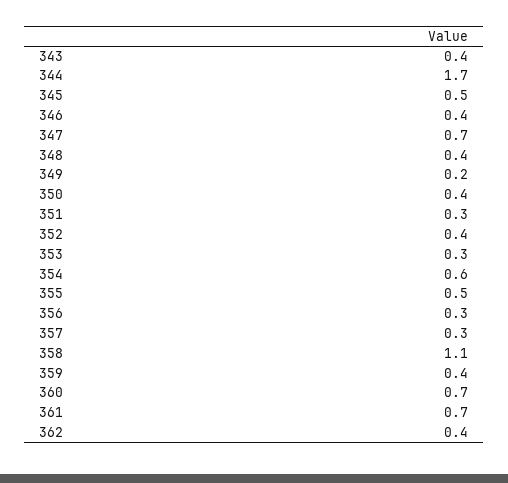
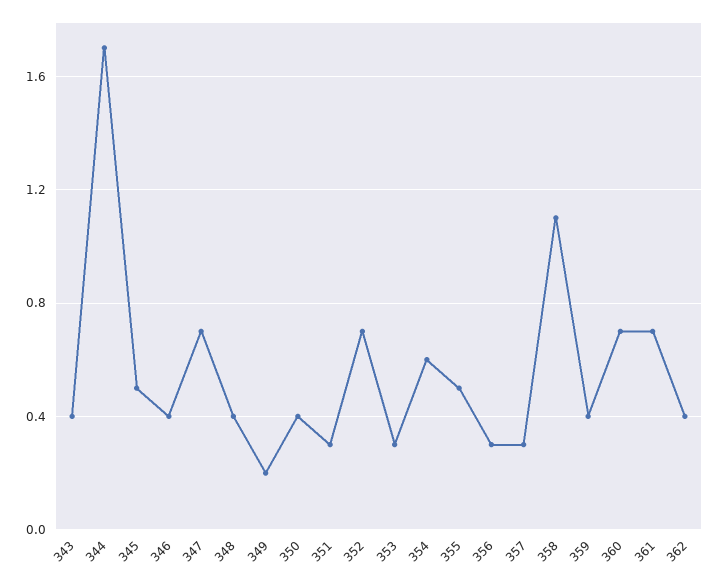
352: 0.4 -> 0.7

